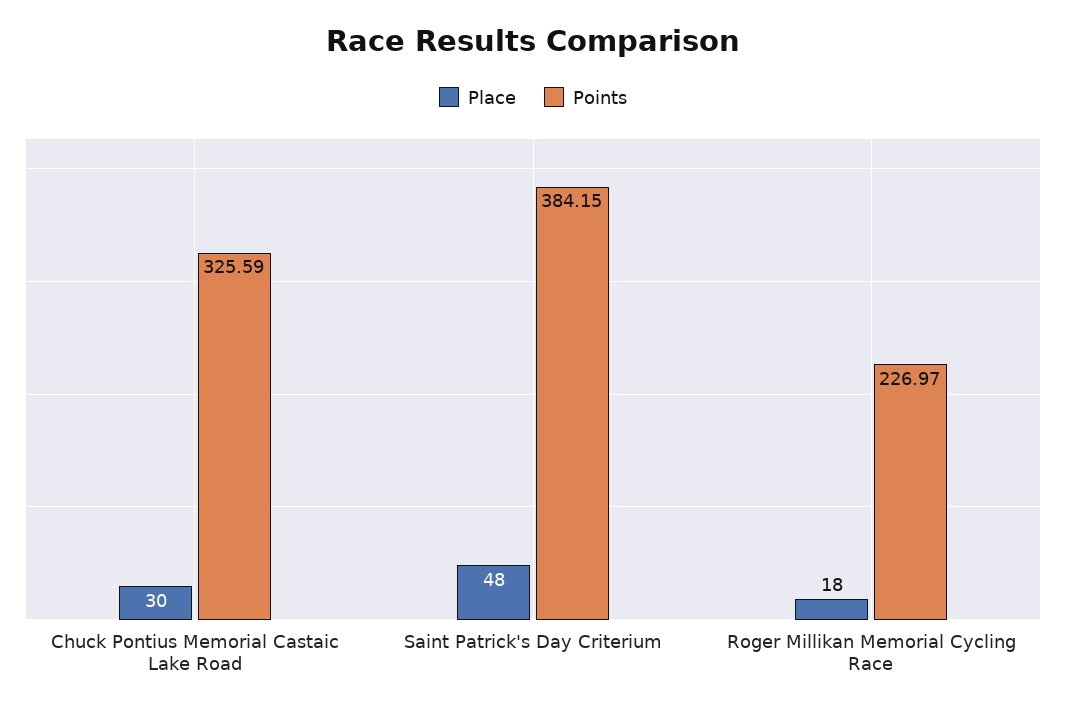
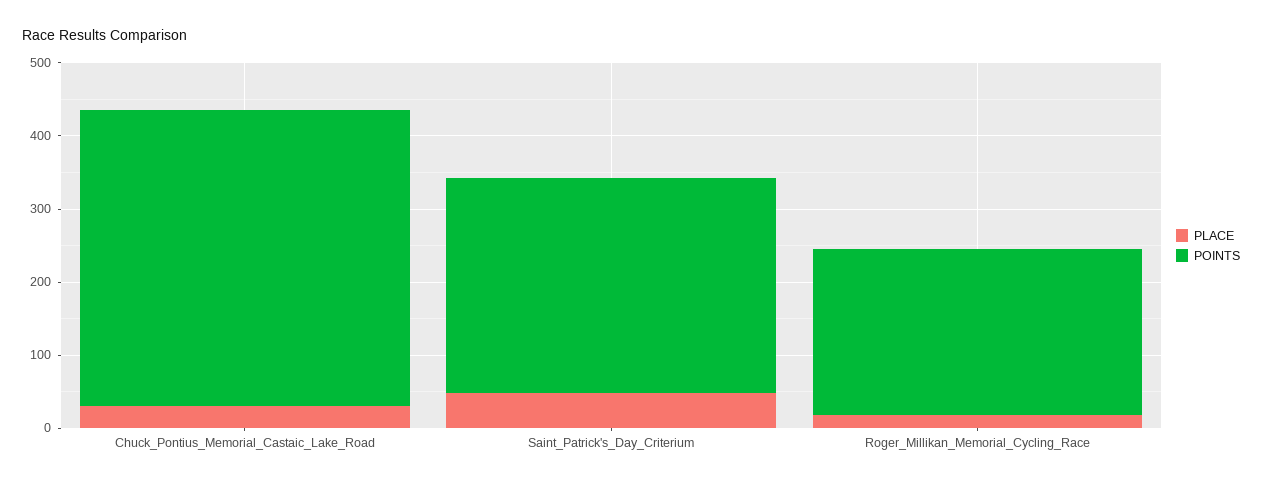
Points, Chuck Pontius Memorial Castaic Lake Road: 325.59 -> 400
Points, Saint Patrick's Day Criterium: 384.15 -> 300

